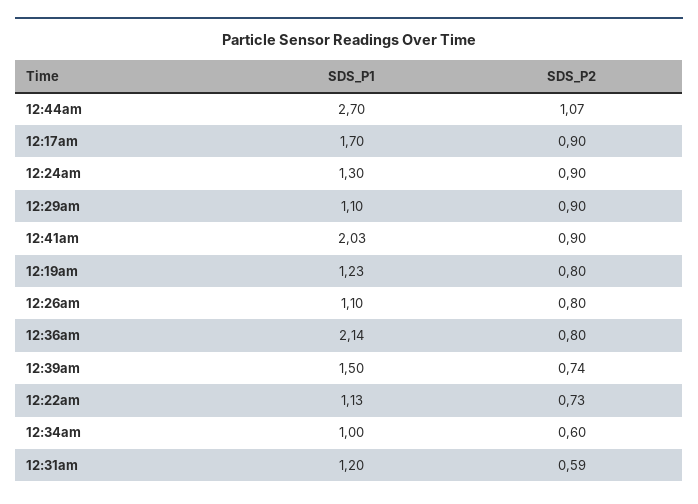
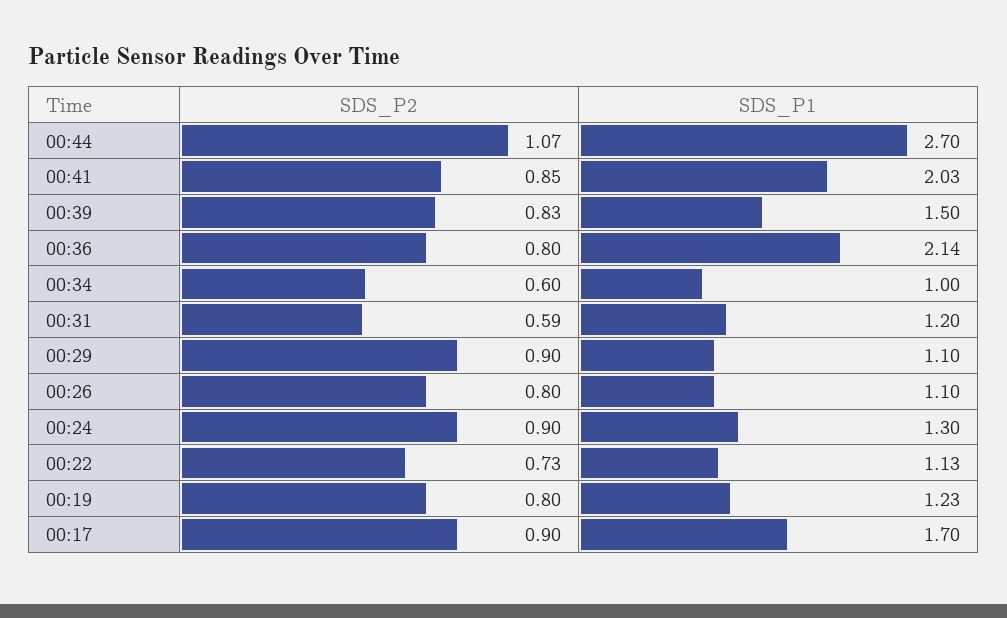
SDS_P2, 12:41am: 0.9 -> 0.85
SDS_P2, 12:39am: 0.74 -> 0.83

